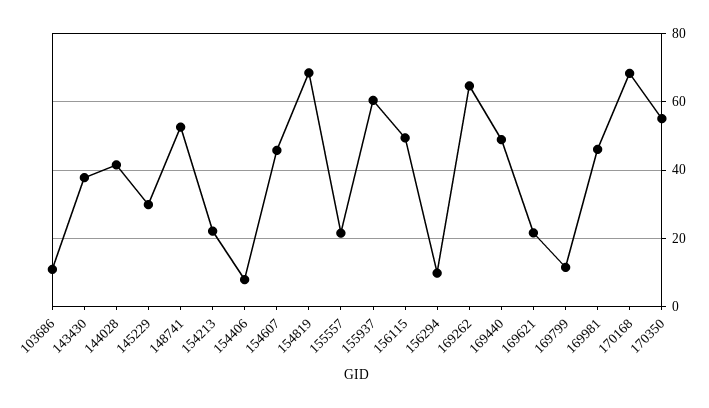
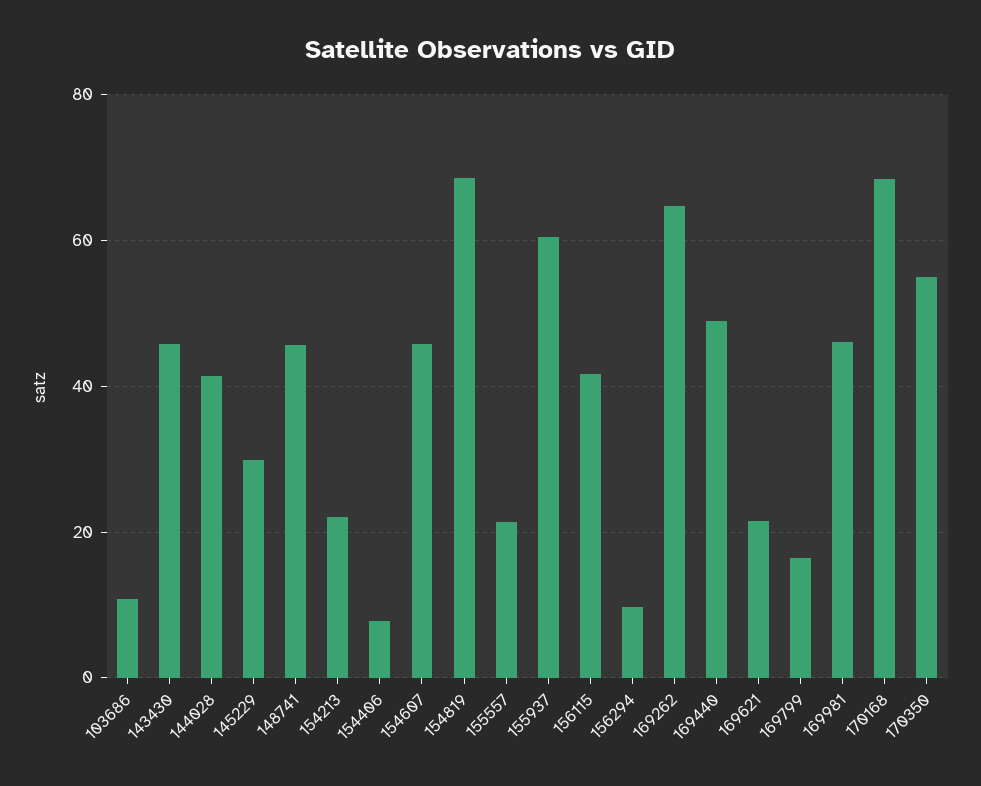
143430: 38 -> 46
148741: 52 -> 46
156115: 50 -> 42
169799: 12 -> 16

